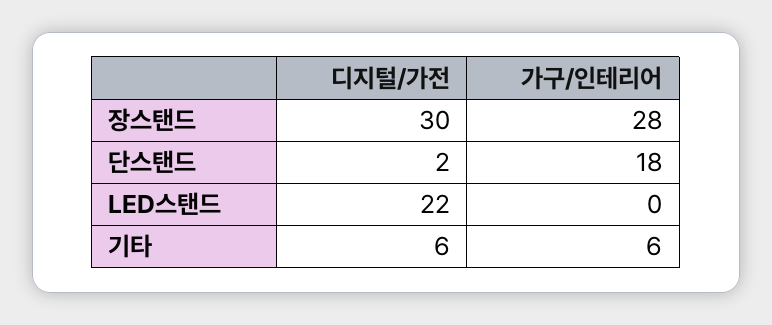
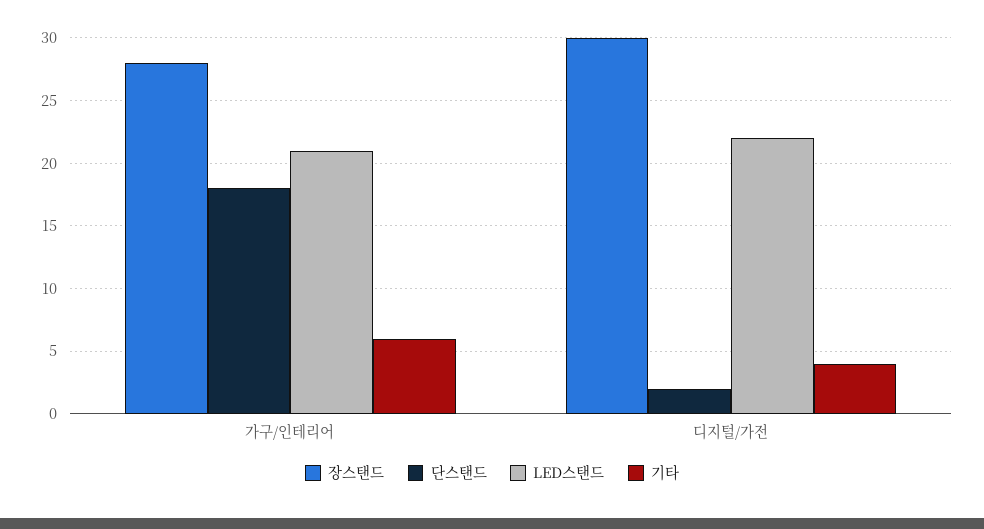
LED스탠드, 가구/인테리어: 0 -> 21
기타, 디지털/가전: 6 -> 4

